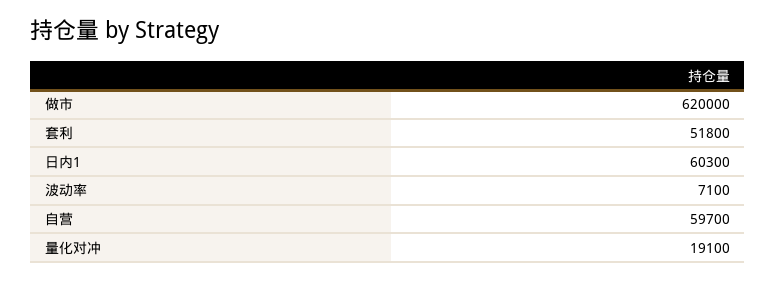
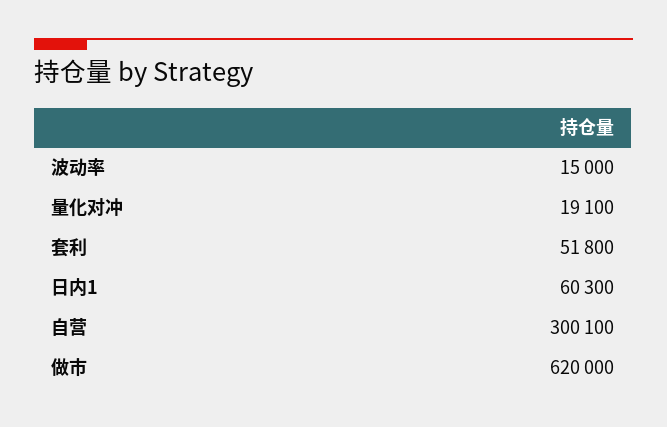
波动率: 7100 -> 15000
自营: 59700 -> 300100

